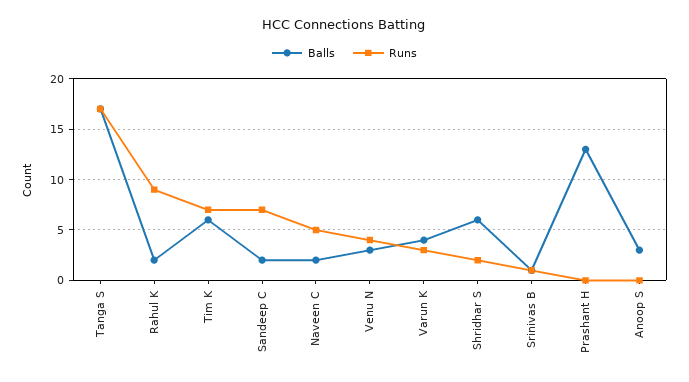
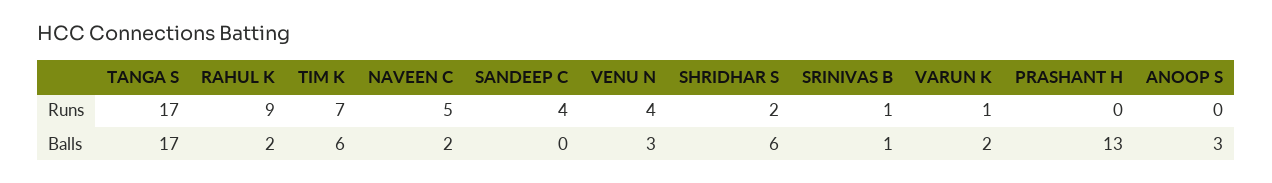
Balls, Sandeep C: 2 -> 0
Runs, Sandeep C: 7 -> 4
Balls, Varun K: 4 -> 2
Runs, Varun K: 3 -> 1

